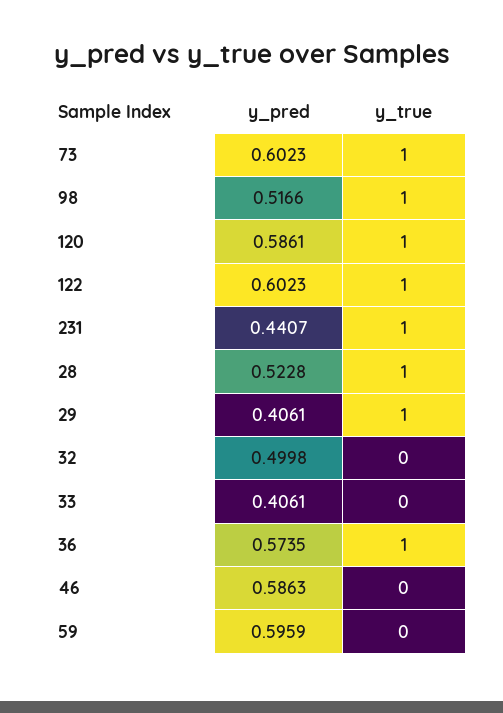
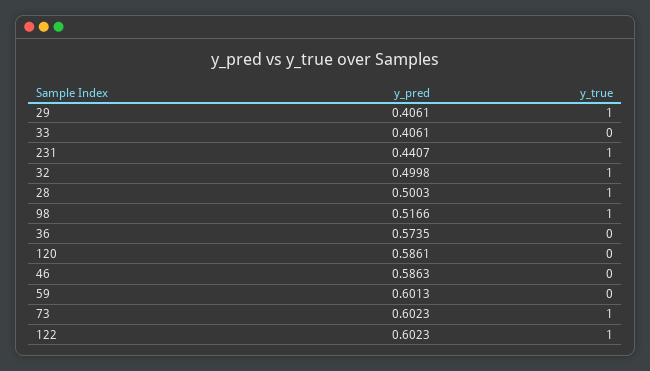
y_true, 120: 1 -> 0
y_pred, 28: 0.5228 -> 0.5003
y_true, 32: 0 -> 1
y_true, 36: 1 -> 0
y_pred, 59: 0.5959 -> 0.6013

